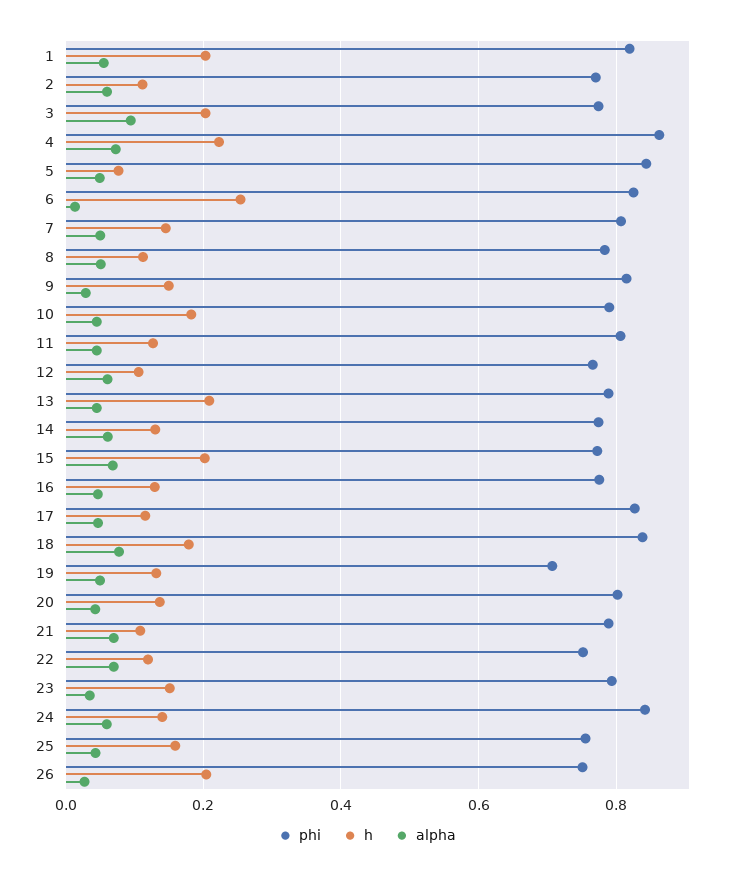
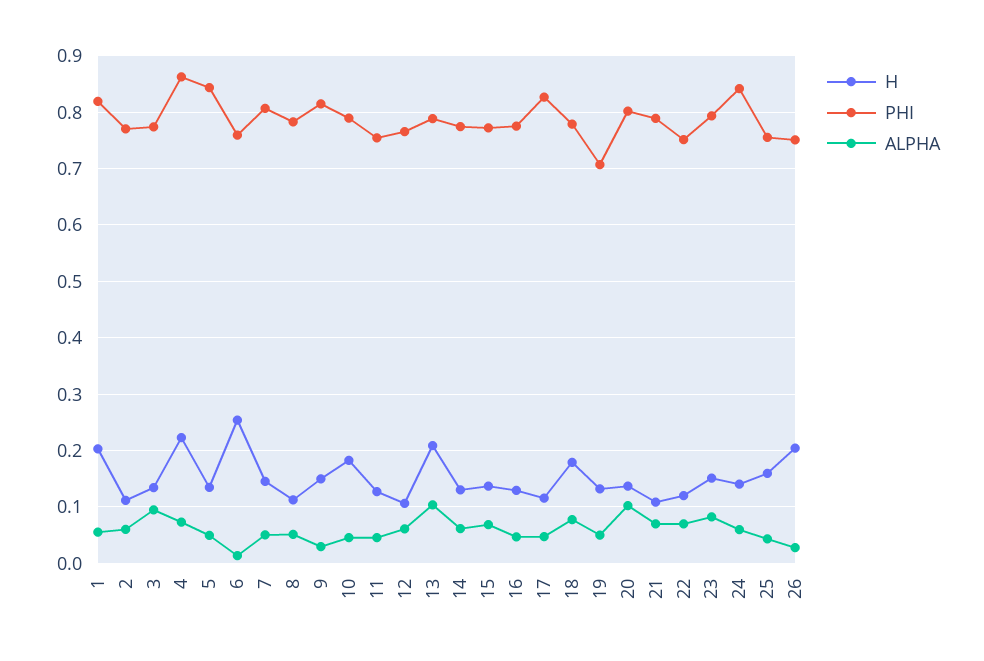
h, 3: 0.2 -> 0.14
h, 5: 0.08 -> 0.14
phi, 6: 0.82 -> 0.76
phi, 11: 0.8 -> 0.76
alpha, 13: 0.04 -> 0.1
h, 15: 0.2 -> 0.14
phi, 18: 0.84 -> 0.78
alpha, 20: 0.04 -> 0.1
alpha, 23: 0.04 -> 0.08

